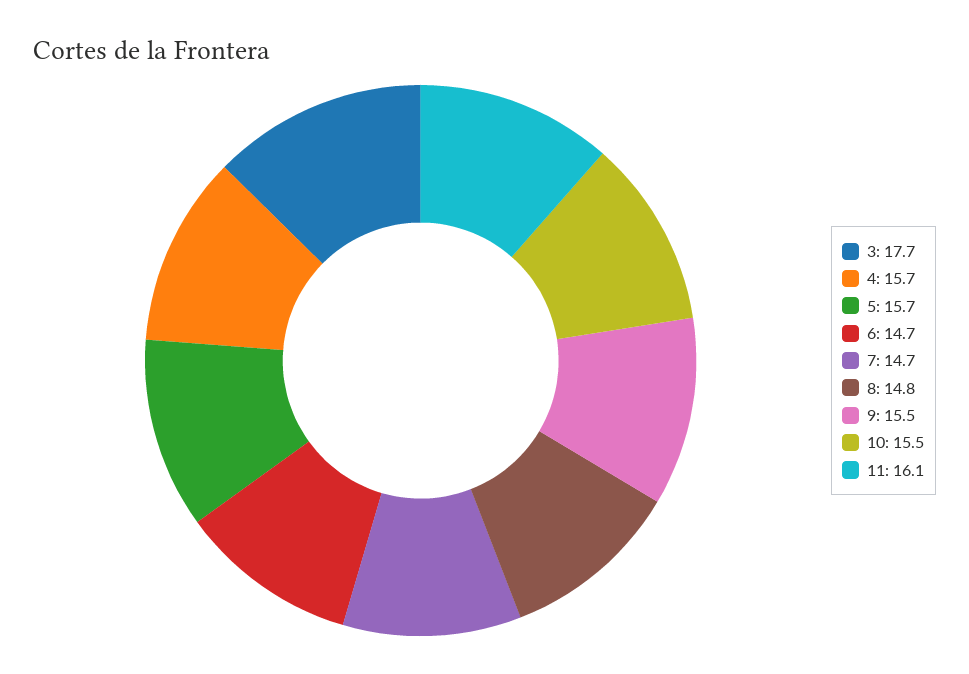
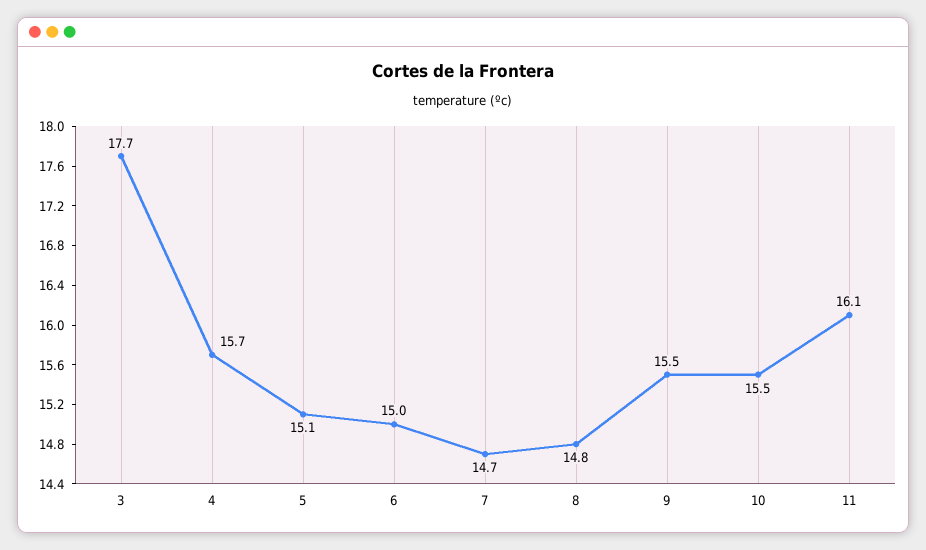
5: 15.7 -> 15.1
6: 14.7 -> 15

